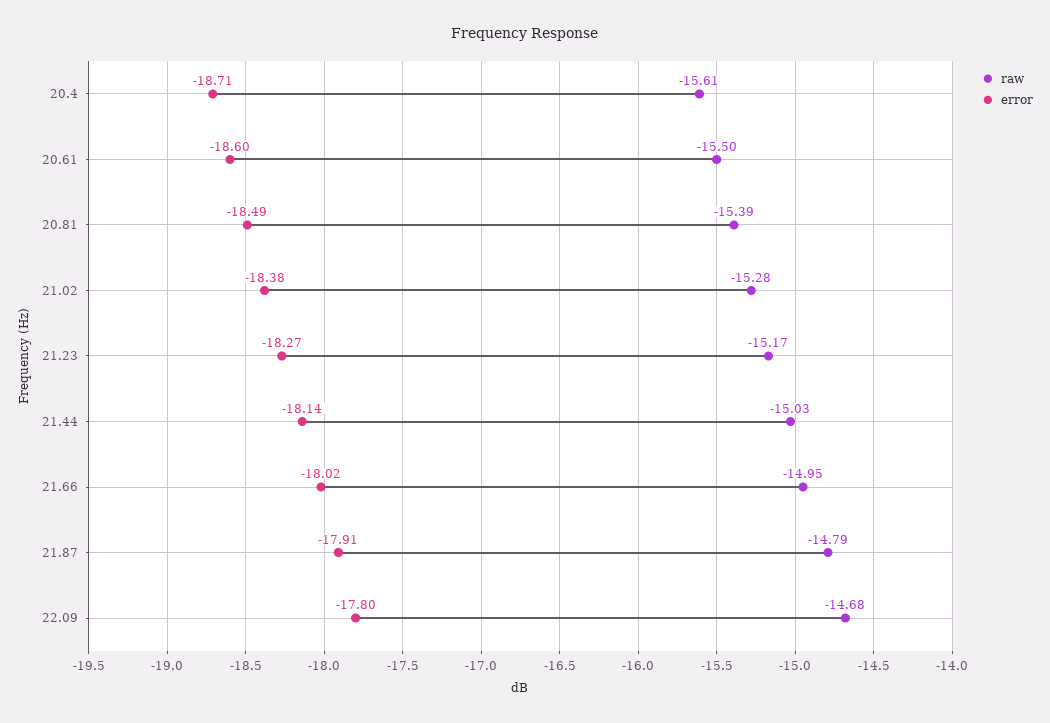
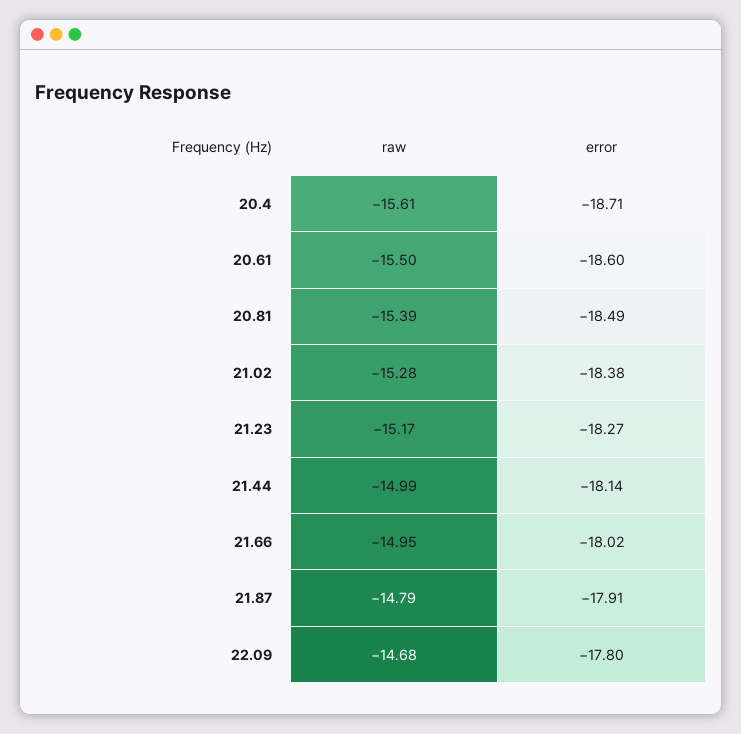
raw, 21.44: -15.03 -> -14.99

